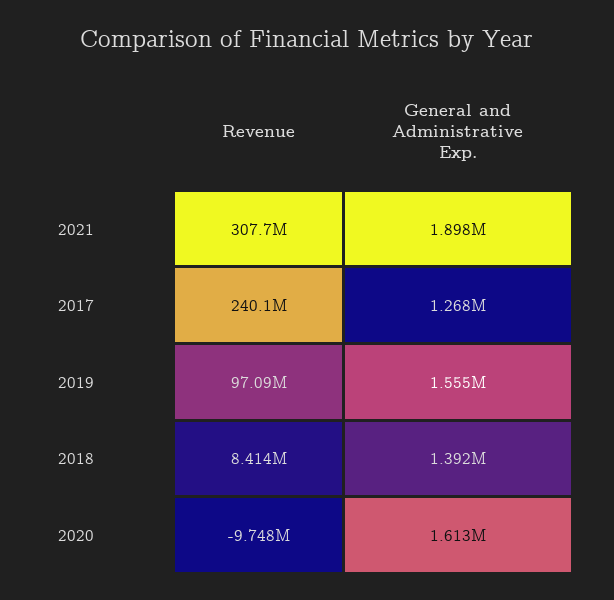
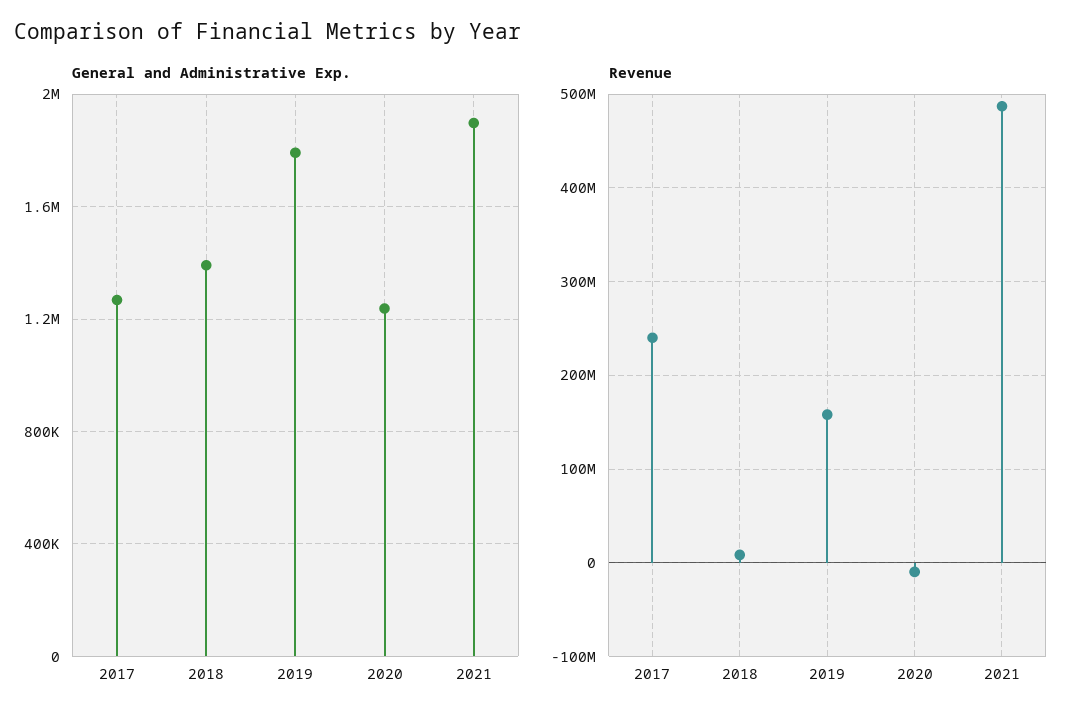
Revenue, 2021: 307700000 -> 490000000
Revenue, 2019: 97090000 -> 160000000
General and Administrative Exp., 2019: 1555000 -> 1800000
General and Administrative Exp., 2020: 1613000 -> 1250000

